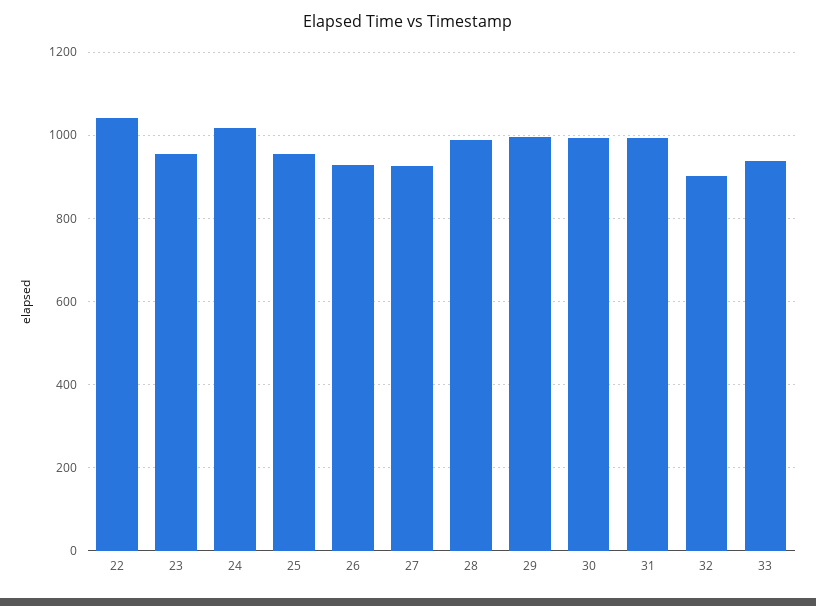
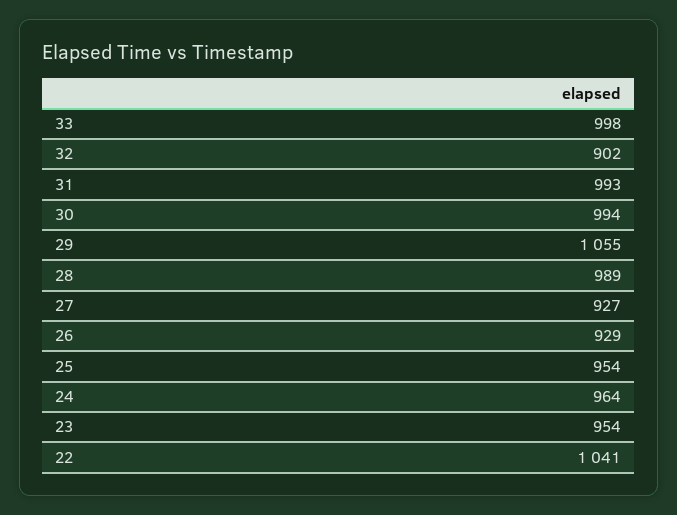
24: 1020 -> 964
29: 1000 -> 1055
33: 940 -> 998

